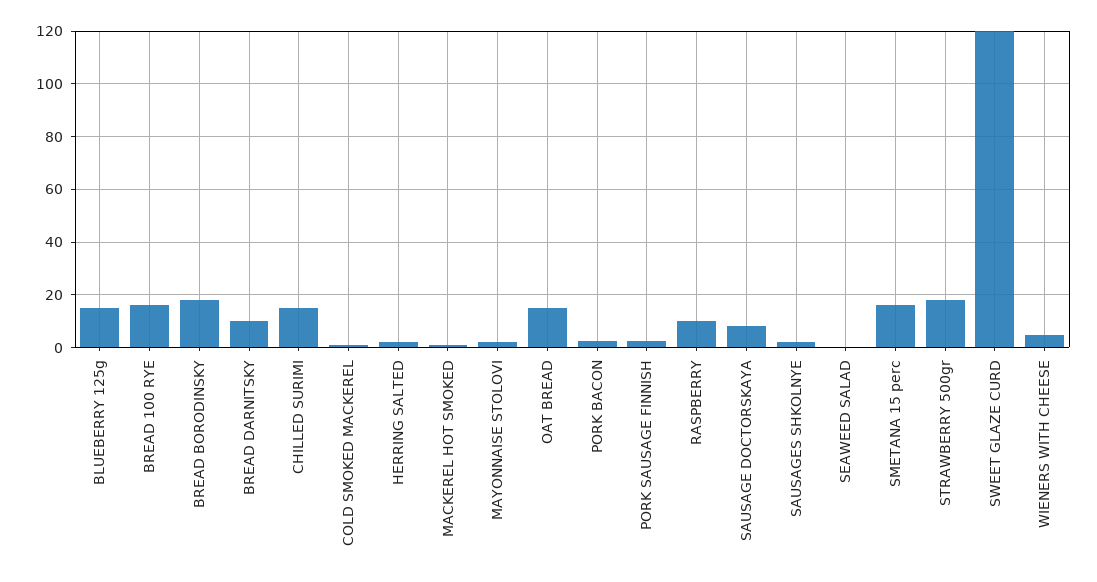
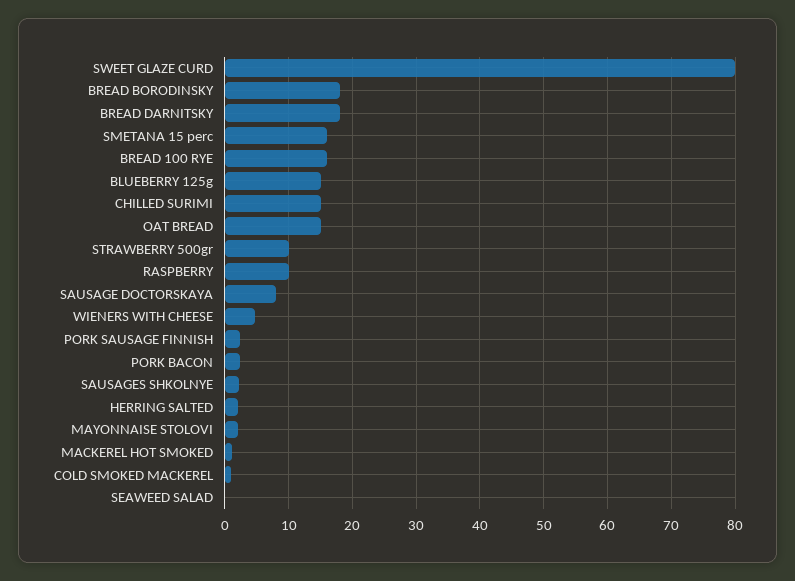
BREAD DARNITSKY: 10 -> 18
STRAWBERRY 500gr: 17.5 -> 10
SWEET GLAZE CURD: 120 -> 80

